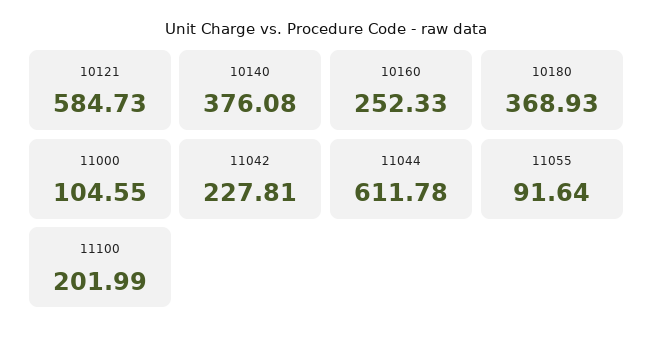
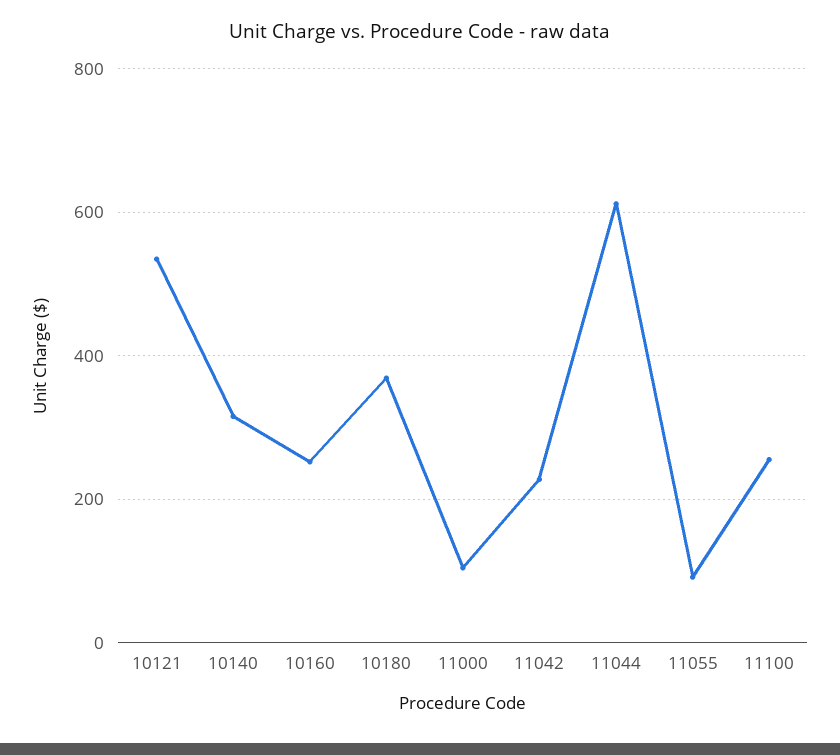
10121: 584.73 -> 540
10140: 376.08 -> 320
11100: 201.99 -> 260

